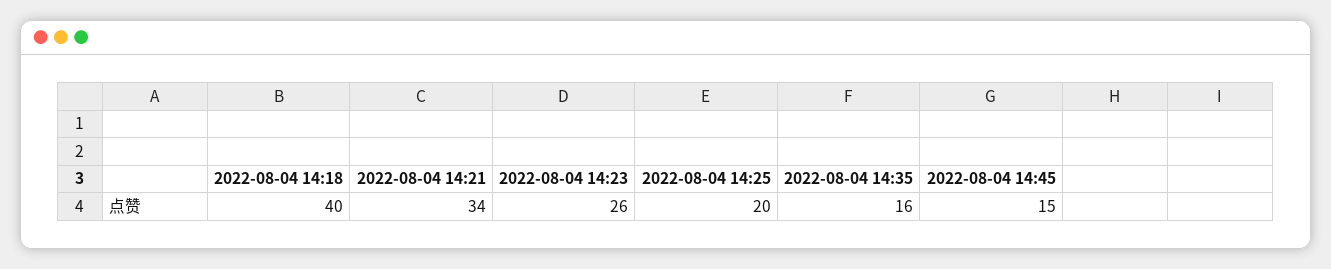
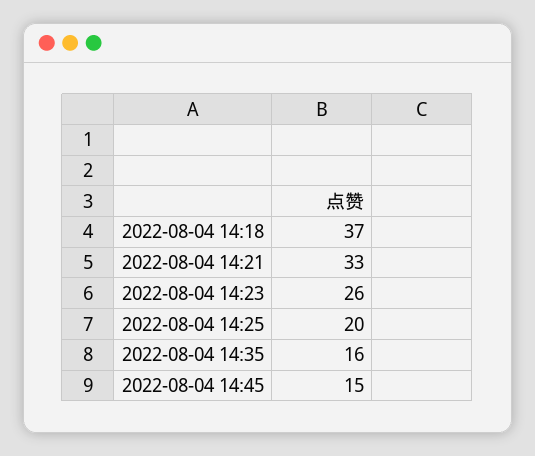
2022-08-04 14:18: 40 -> 37
2022-08-04 14:21: 34 -> 33

